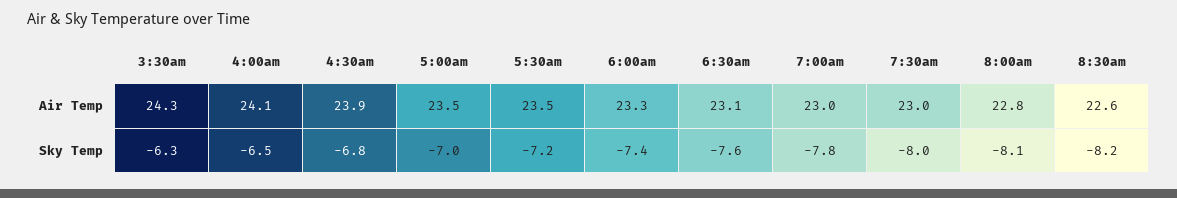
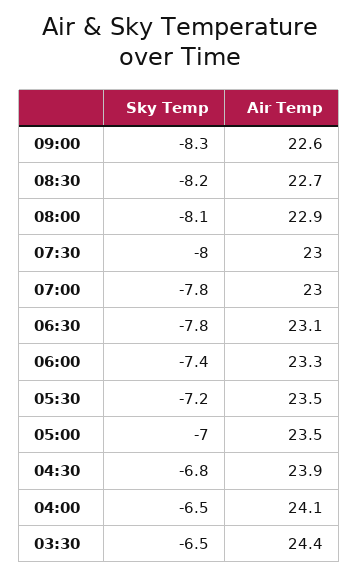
3:30am, Air Temp: 24.3 -> 24.4
8:00am, Air Temp: 22.8 -> 22.9
8:30am, Air Temp: 22.6 -> 22.7
3:30am, Sky Temp: -6.3 -> -6.5
6:30am, Sky Temp: -7.6 -> -7.8
09:00, Sky Temp: none -> -8.3
09:00, Air Temp: none -> 22.6

